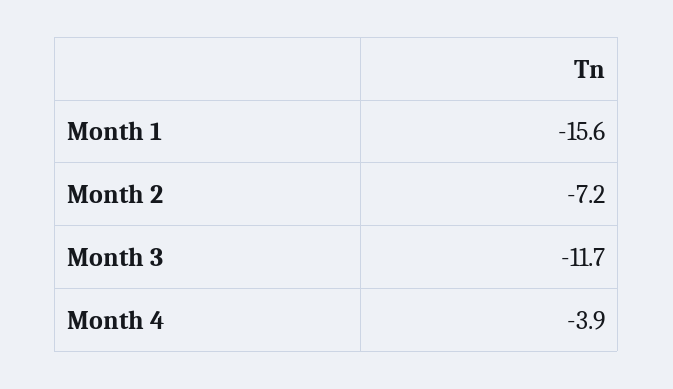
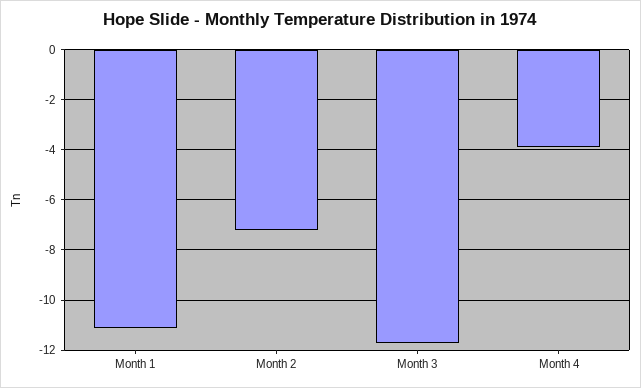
Month 1: -15.6 -> -11

